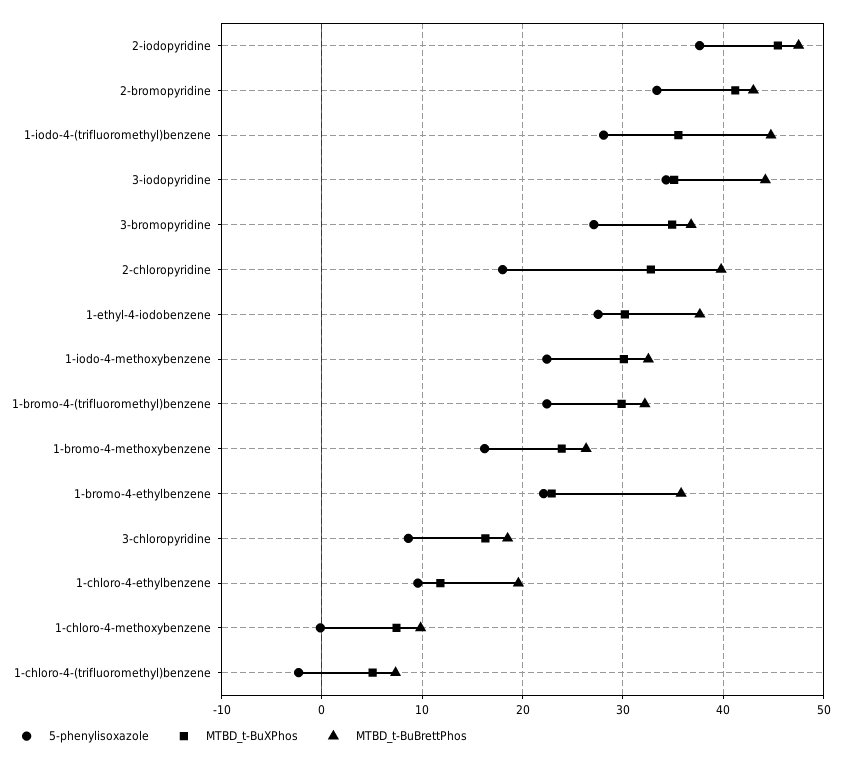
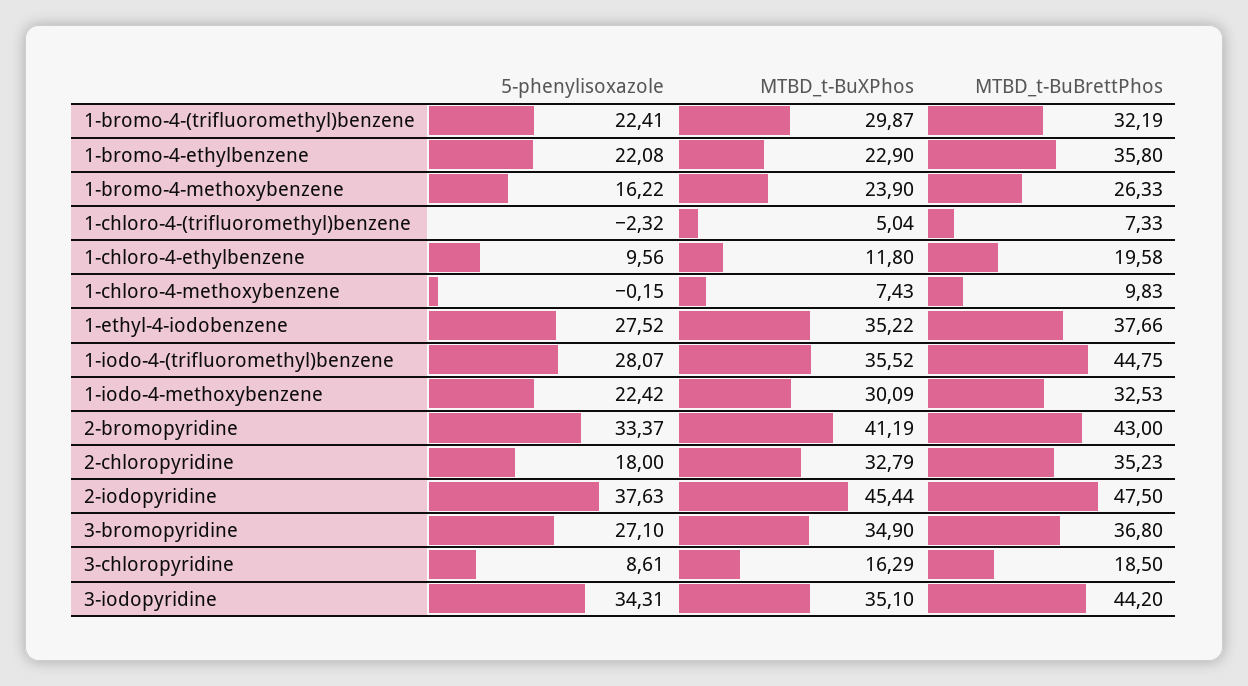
MTBD_t-BuBrettPhos, 2-chloropyridine: 40 -> 35.23
MTBD_t-BuXPhos, 1-ethyl-4-iodobenzene: 30 -> 35.22

